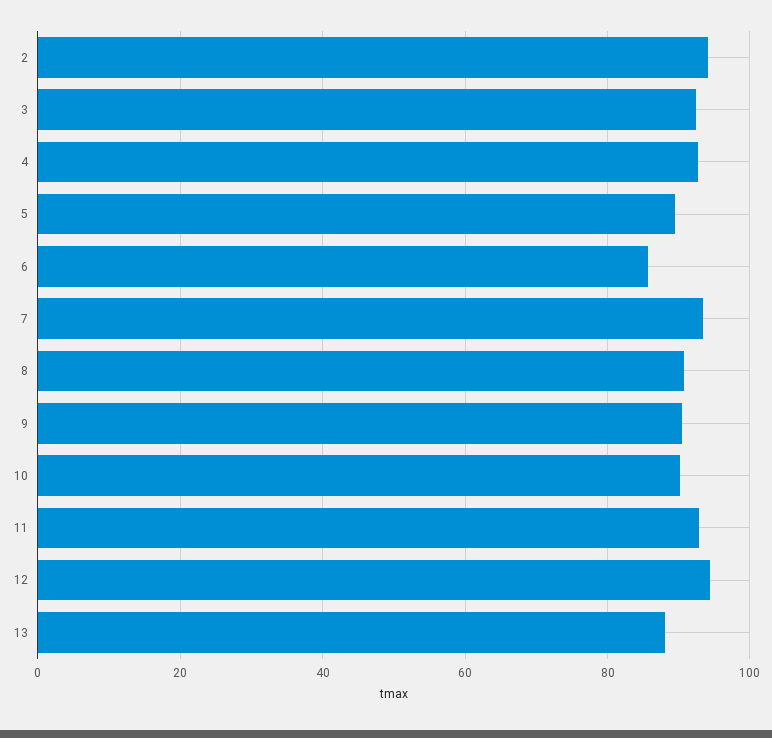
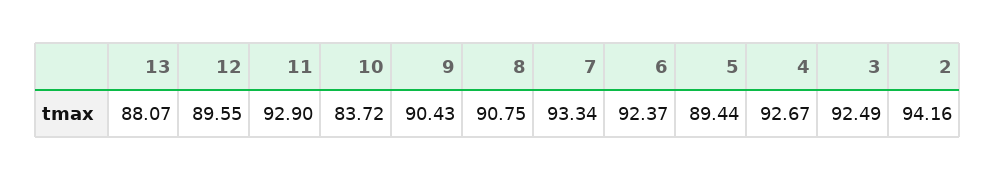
6: 86 -> 92.37
10: 90 -> 83.72
12: 94 -> 89.55

